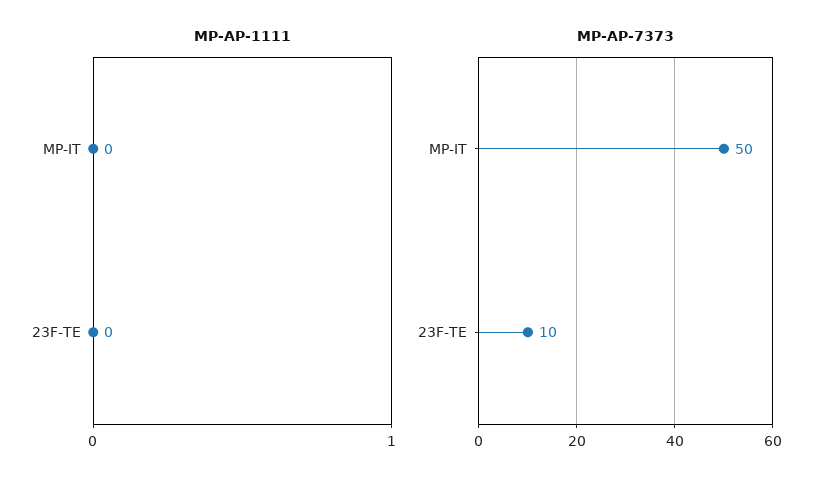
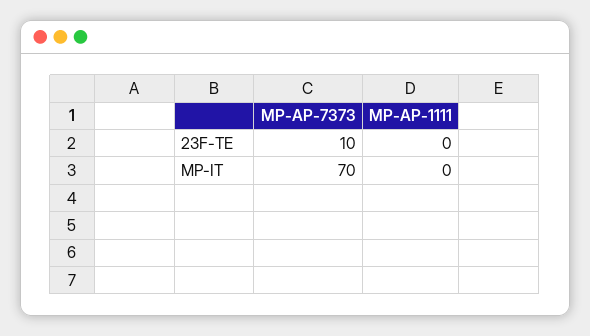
MP-AP-7373, MP-IT: 50 -> 70

